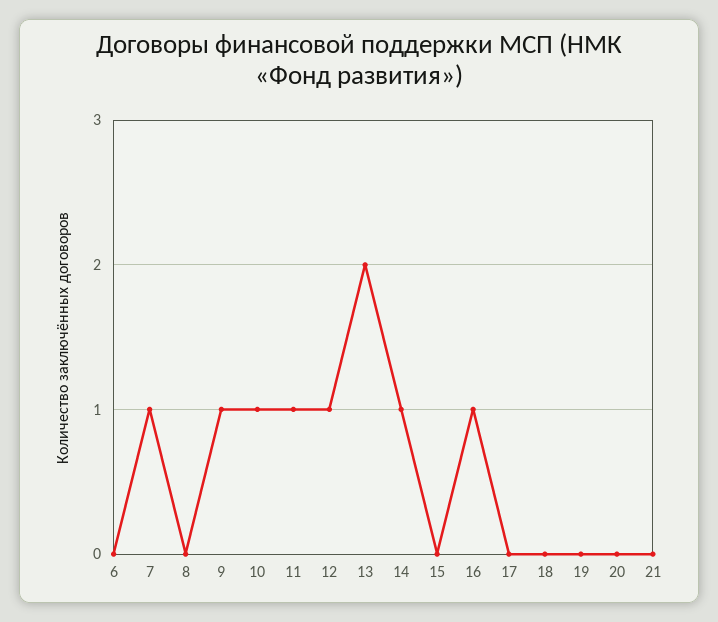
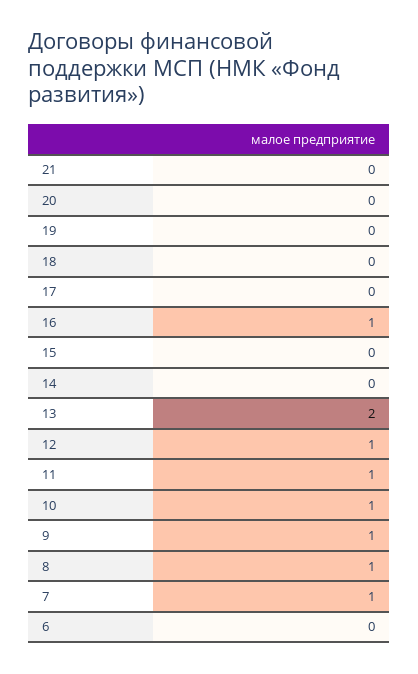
8: 0 -> 1
14: 1 -> 0

